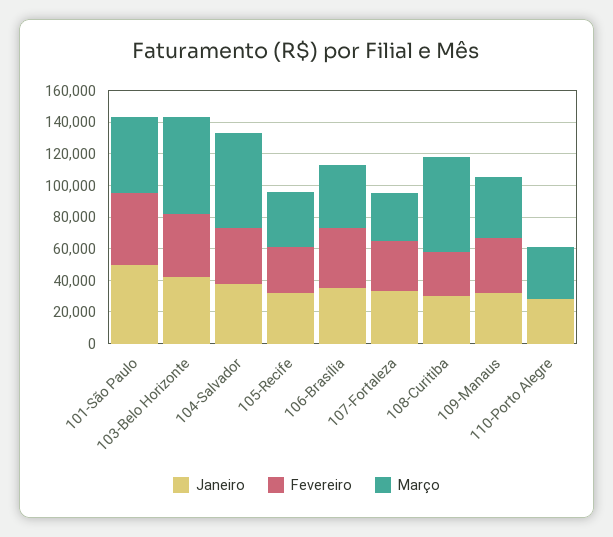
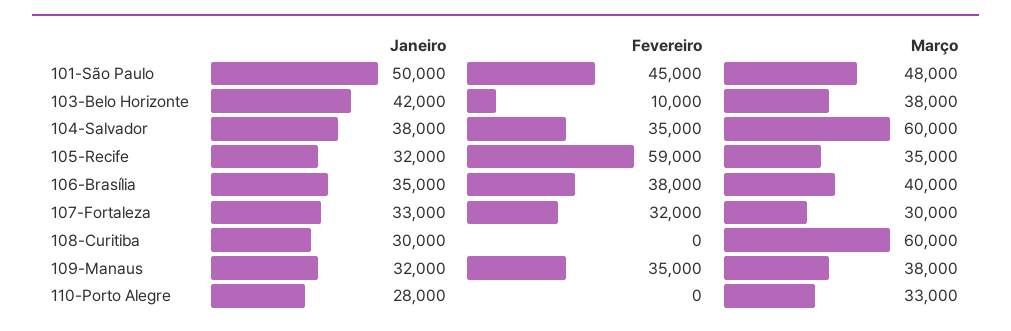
Fevereiro, 103-Belo Horizonte: 40000 -> 10000
Março, 103-Belo Horizonte: 60000 -> 38000
Fevereiro, 105-Recife: 30000 -> 59000
Fevereiro, 108-Curitiba: 30000 -> 0

